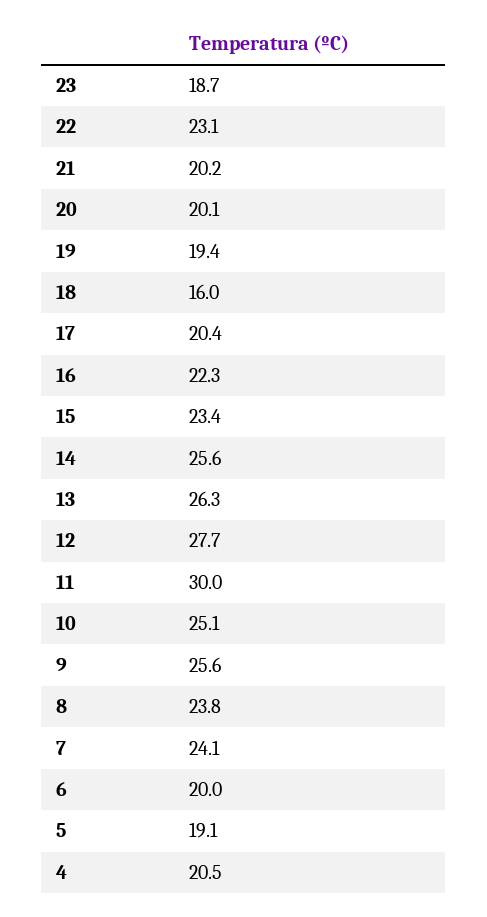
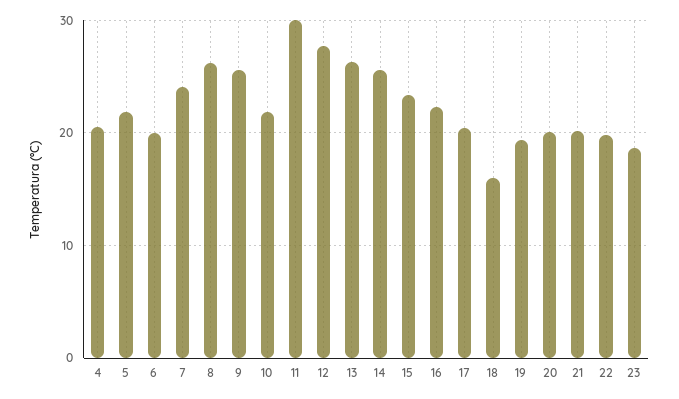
22: 23.1 -> 20
10: 25.1 -> 22
8: 23.8 -> 26
5: 19.1 -> 22

